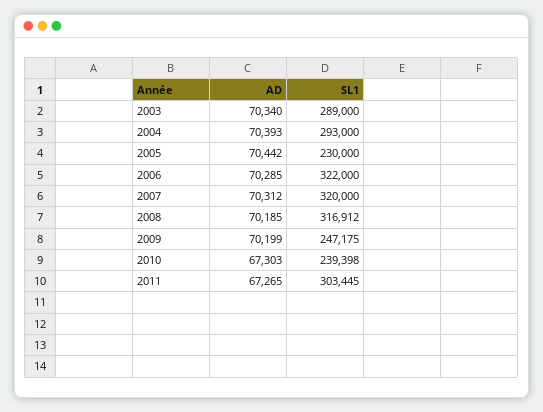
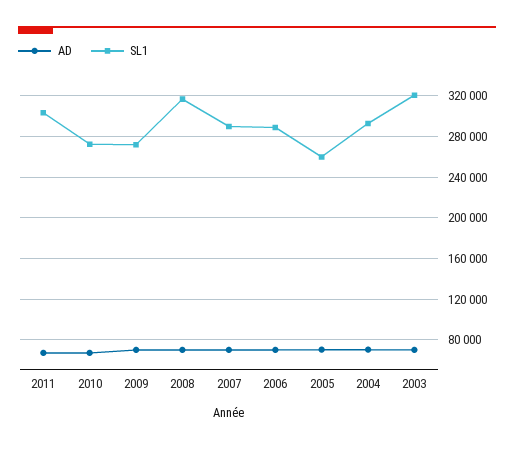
SL1, 2003: 289000 -> 320000
SL1, 2005: 230000 -> 260000
SL1, 2006: 322000 -> 290000
SL1, 2007: 320000 -> 290000
SL1, 2009: 247175 -> 270000
SL1, 2010: 239398 -> 270000

